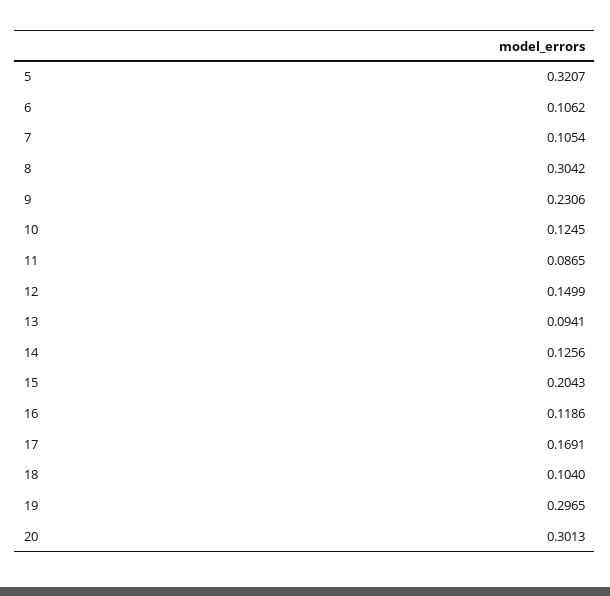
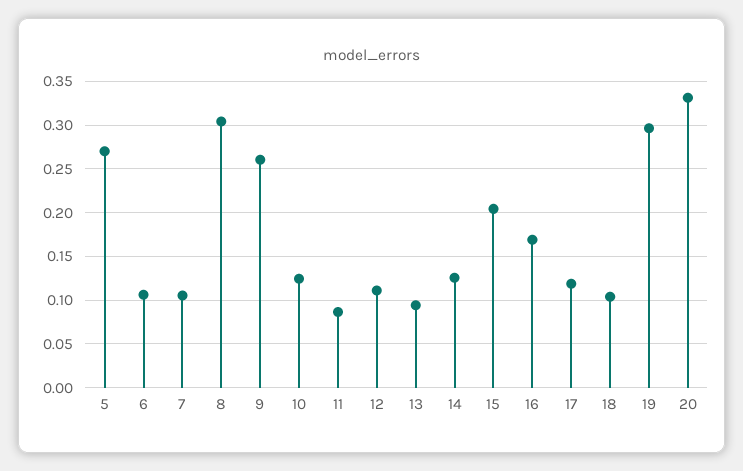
5: 0.3207 -> 0.27
9: 0.2306 -> 0.26
12: 0.1499 -> 0.11
16: 0.1186 -> 0.17
17: 0.1691 -> 0.12
20: 0.3013 -> 0.33

